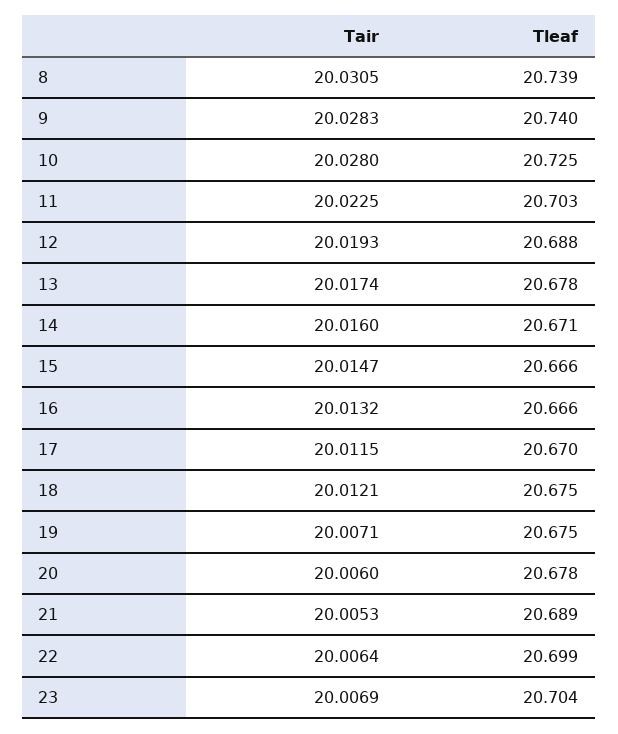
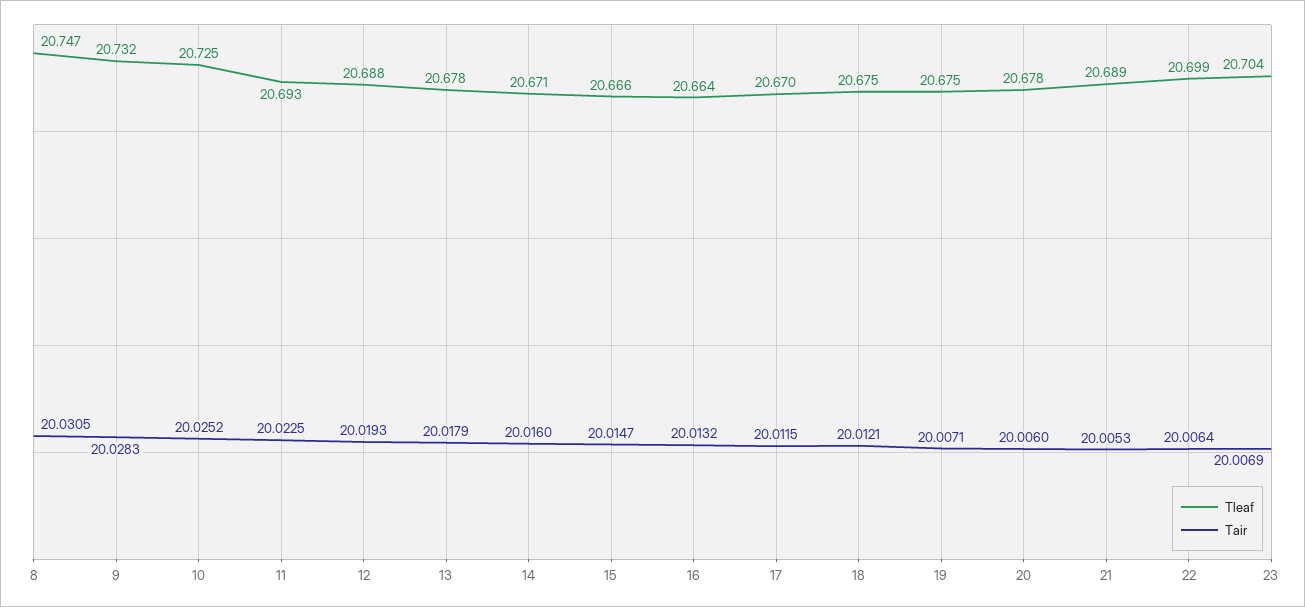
Tleaf, 8: 20.739 -> 20.747
Tleaf, 9: 20.74 -> 20.732
Tair, 10: 20.028 -> 20.0252
Tleaf, 11: 20.703 -> 20.693
Tair, 13: 20.0174 -> 20.0179
Tleaf, 16: 20.666 -> 20.664

